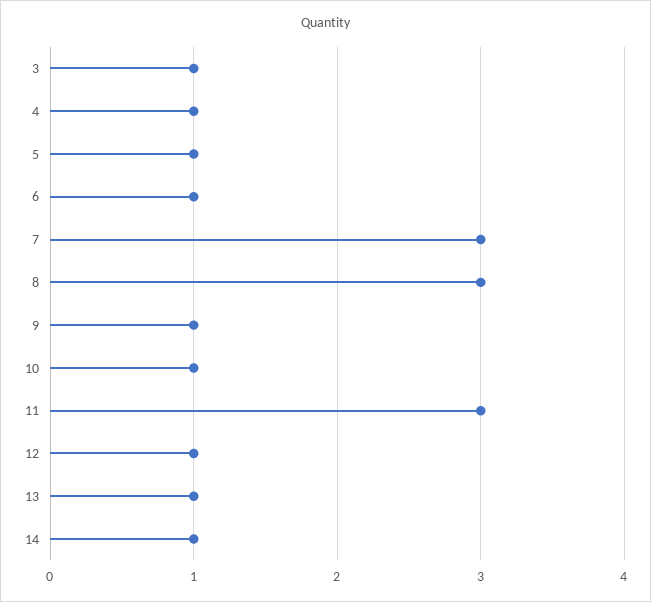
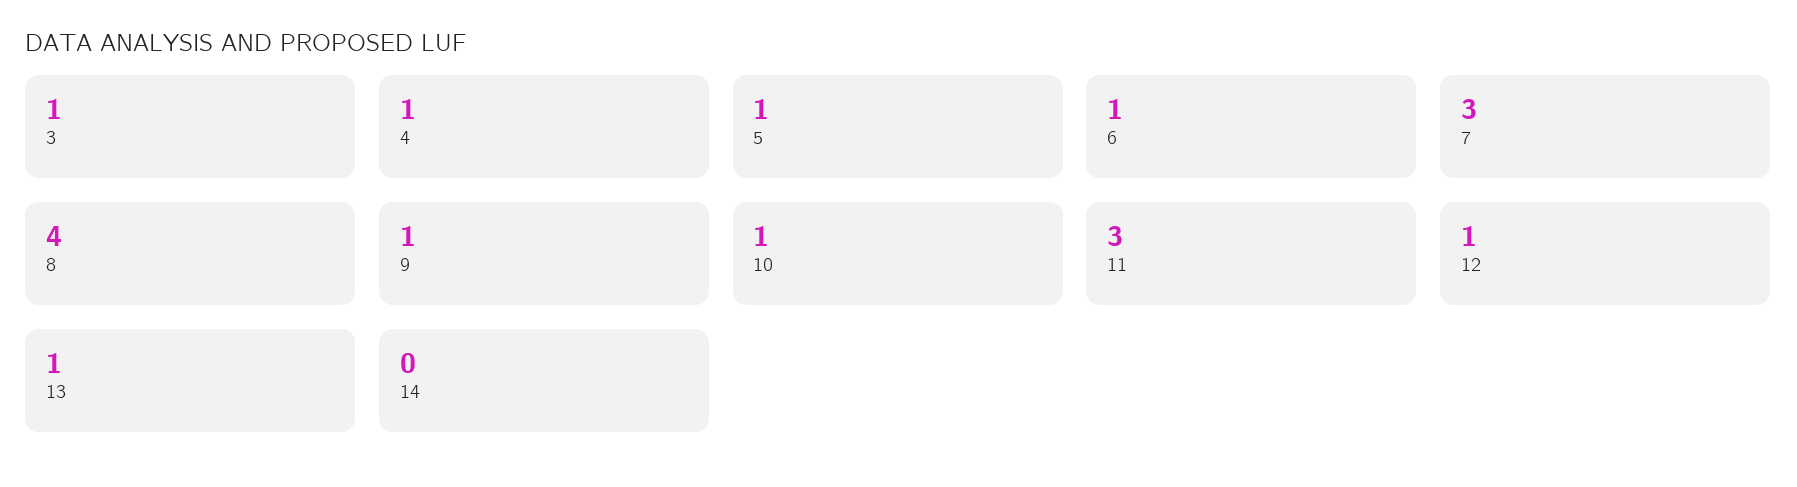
8: 3 -> 4
14: 1 -> 0

